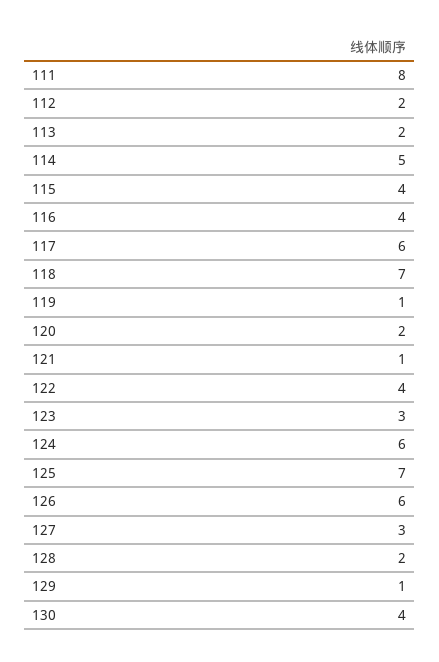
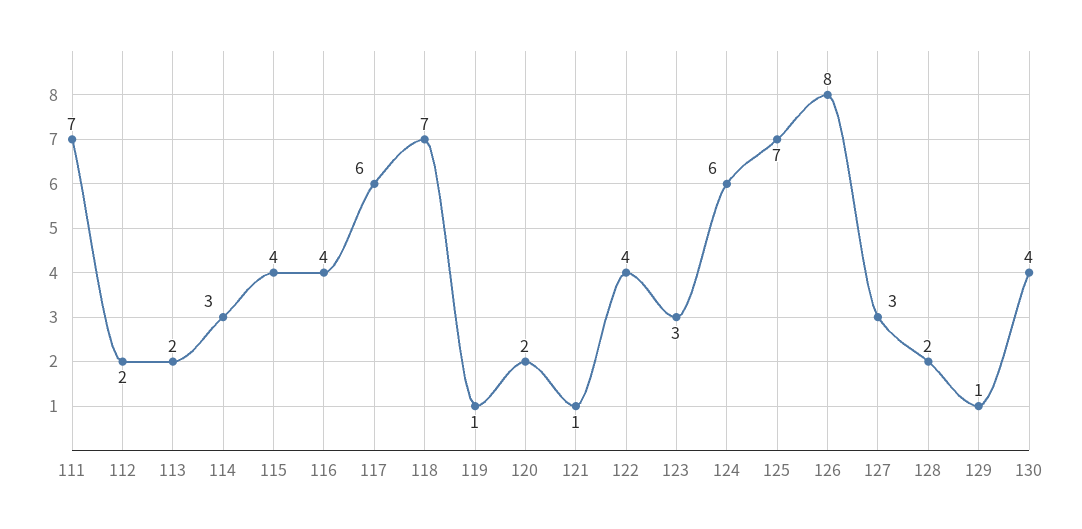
111: 8 -> 7
114: 5 -> 3
126: 6 -> 8

